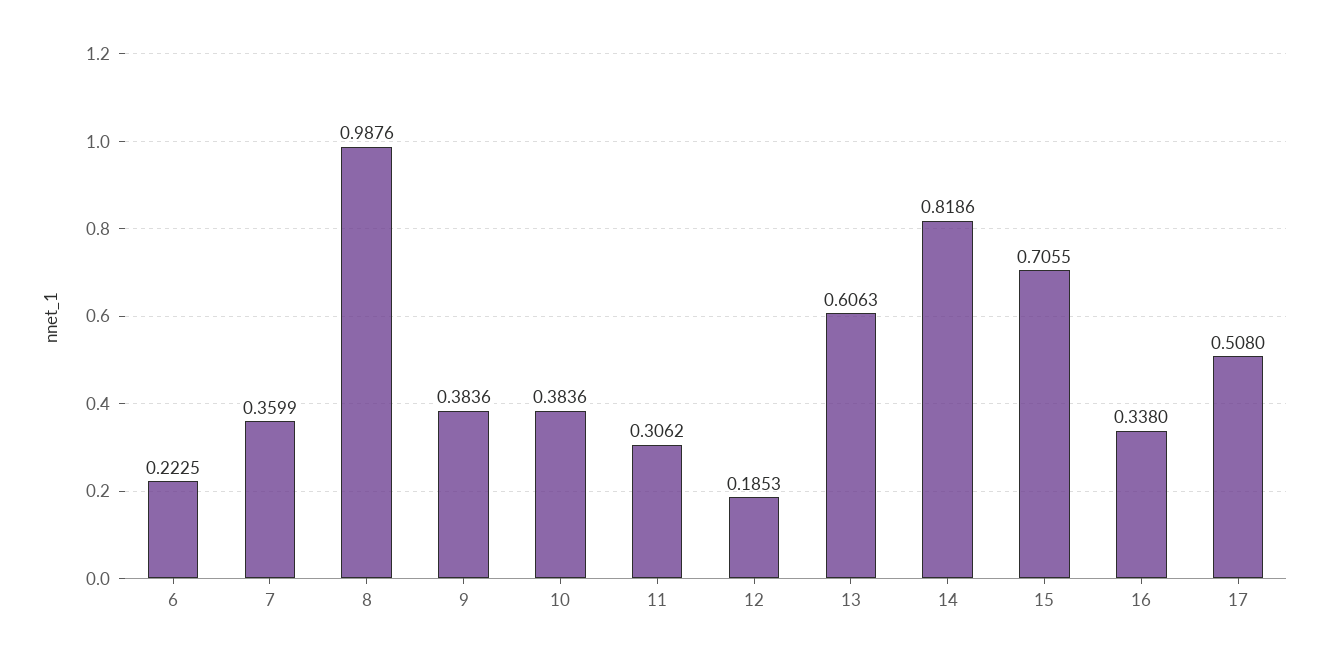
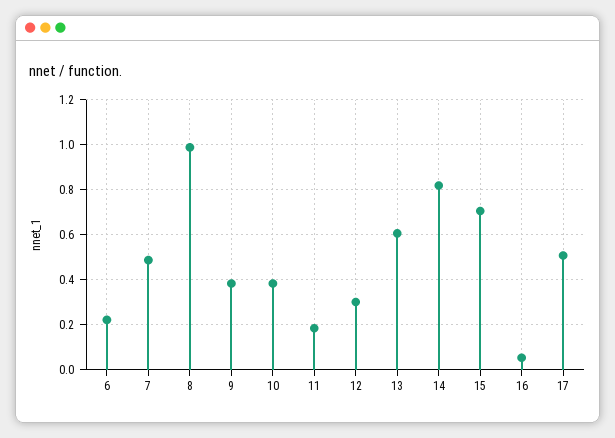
7: 0.3599 -> 0.5
11: 0.3062 -> 0.2
12: 0.1853 -> 0.3
16: 0.338 -> 0.05

